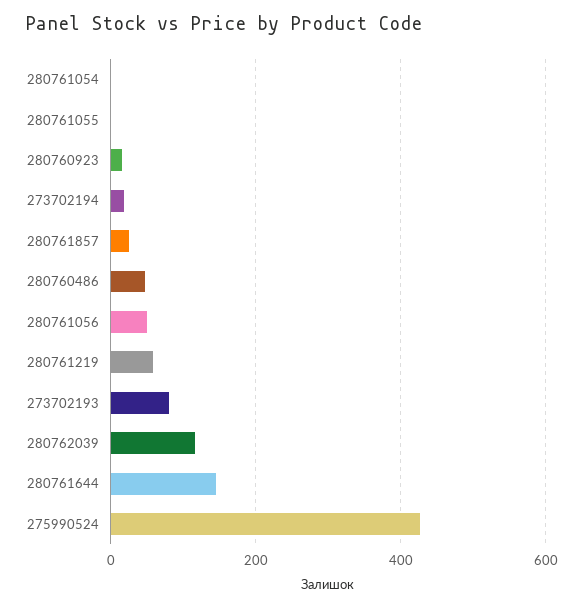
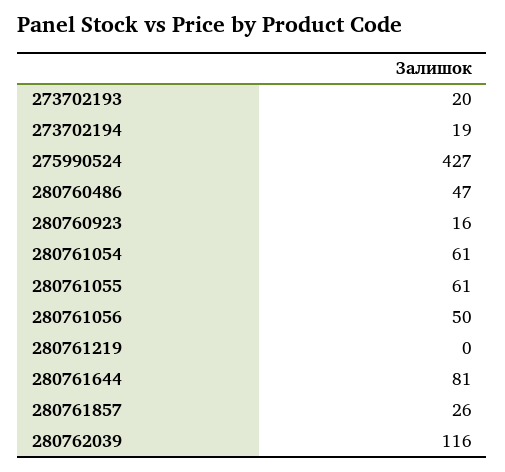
280761054: 0 -> 61
280761055: 0 -> 61
280761219: 60 -> 0
273702193: 80 -> 20
280761644: 140 -> 81

